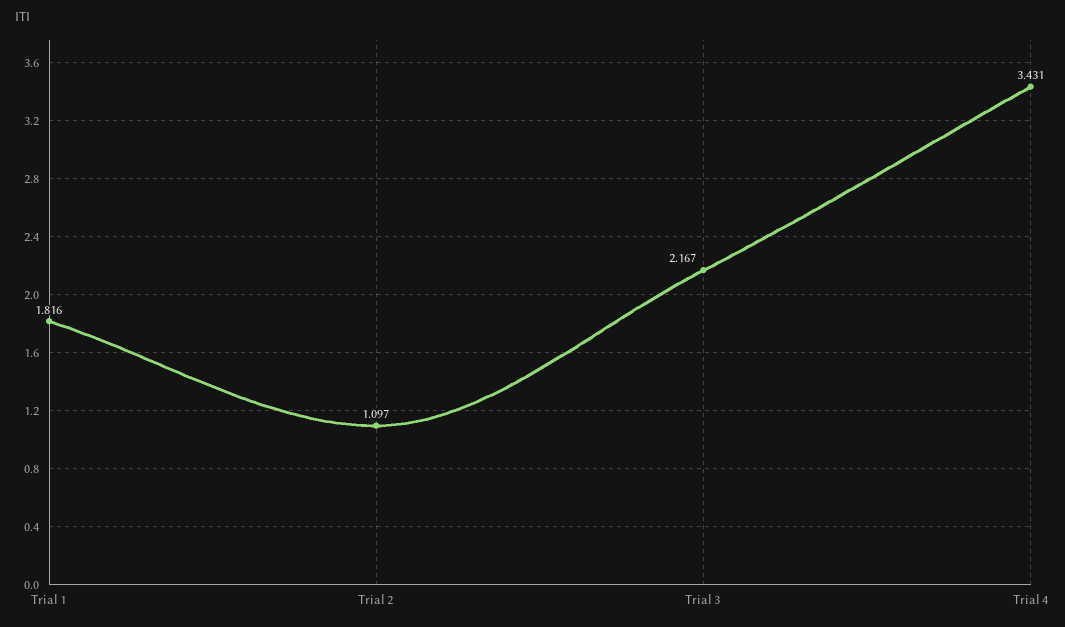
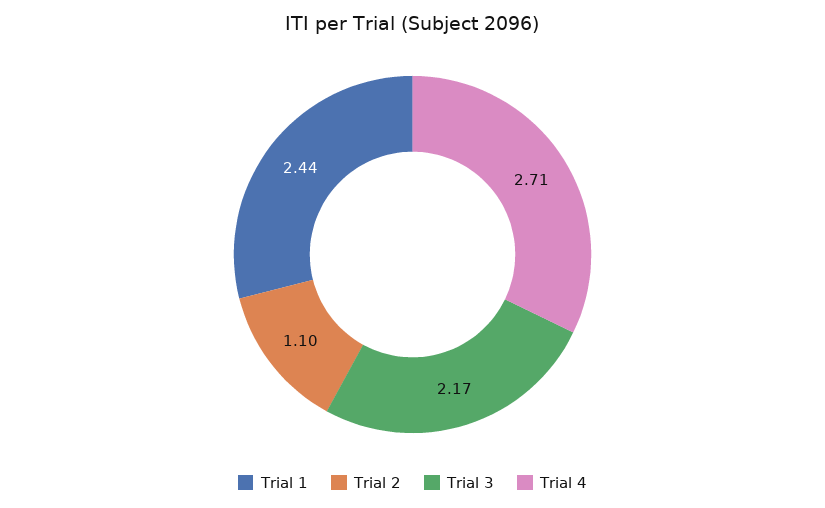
Trial 1: 1.816 -> 2.44
Trial 4: 3.431 -> 2.71

